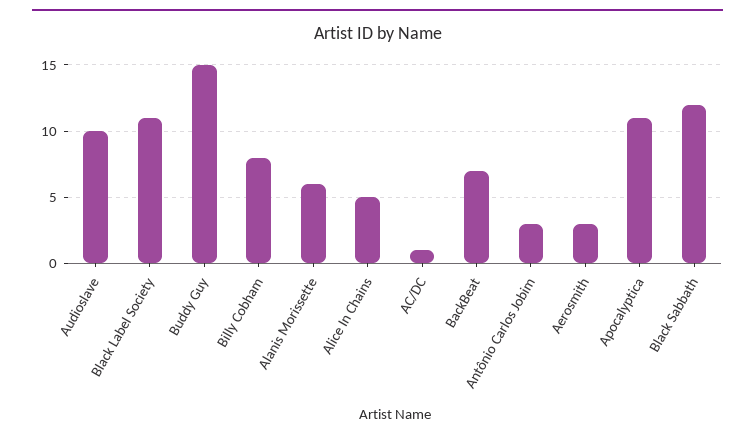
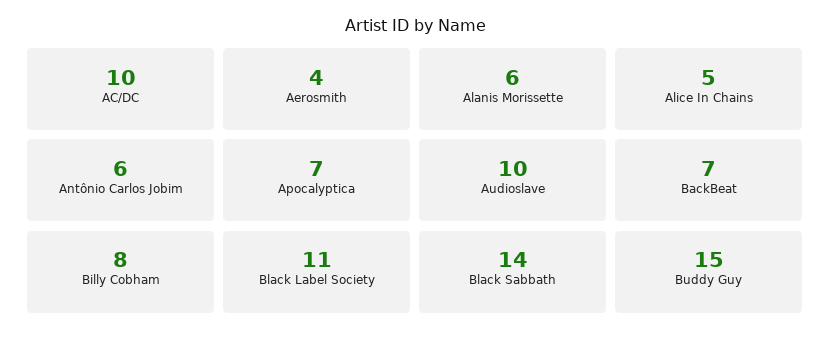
AC/DC: 1 -> 10
Antônio Carlos Jobim: 3 -> 6
Aerosmith: 3 -> 4
Apocalyptica: 11 -> 7
Black Sabbath: 12 -> 14

